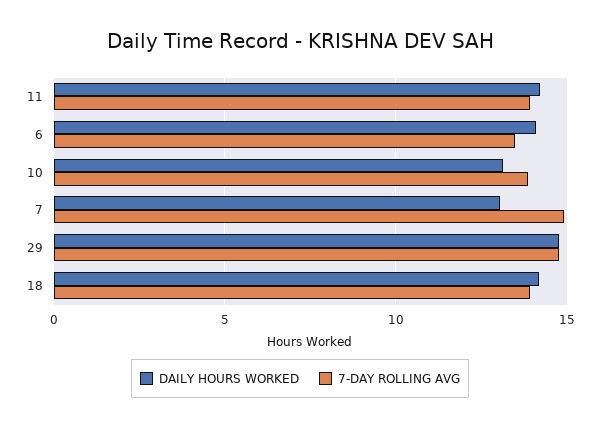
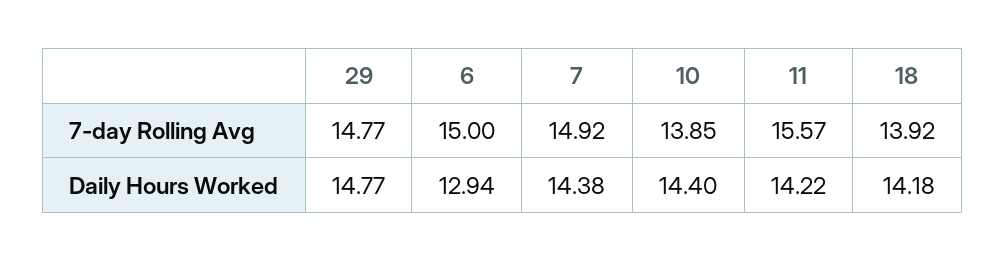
7-DAY ROLLING AVG, 11: 14 -> 15.57
DAILY HOURS WORKED, 6: 14 -> 12.94
7-DAY ROLLING AVG, 6: 13.5 -> 15
DAILY HOURS WORKED, 10: 13 -> 14.4
DAILY HOURS WORKED, 7: 13 -> 14.38

